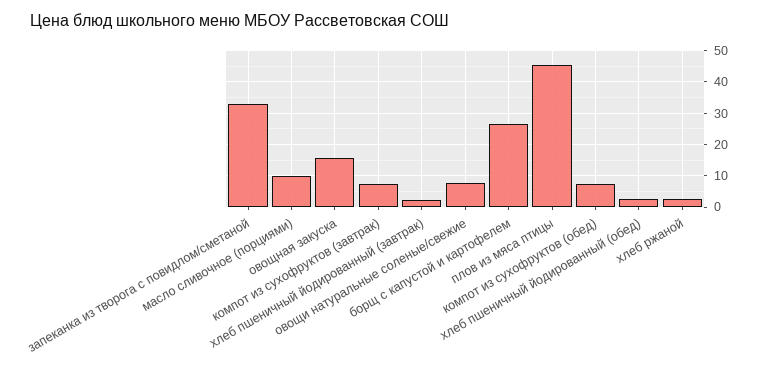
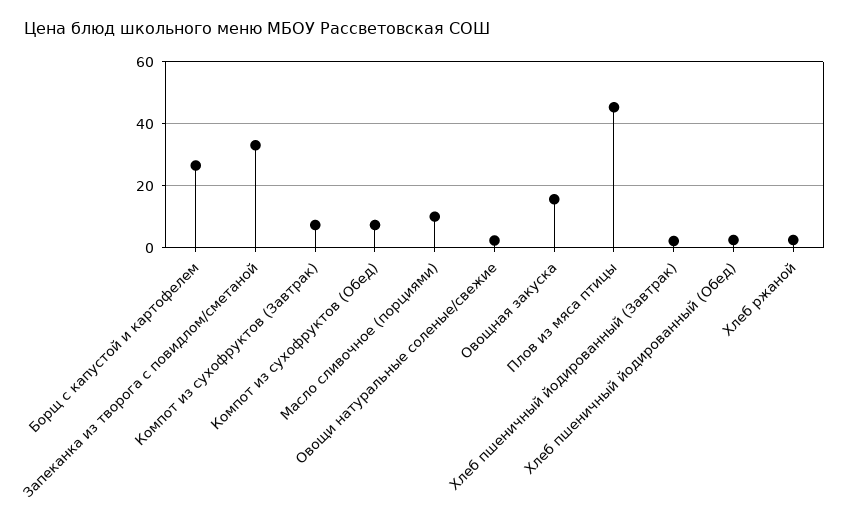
овощи натуральные соленые/свежие: 8 -> 2

